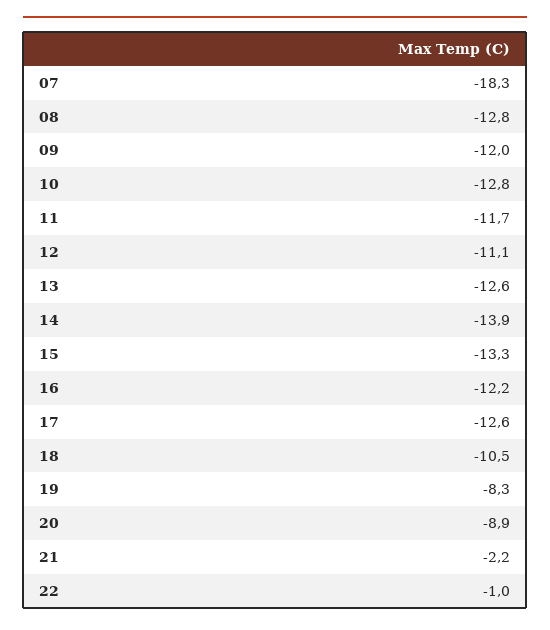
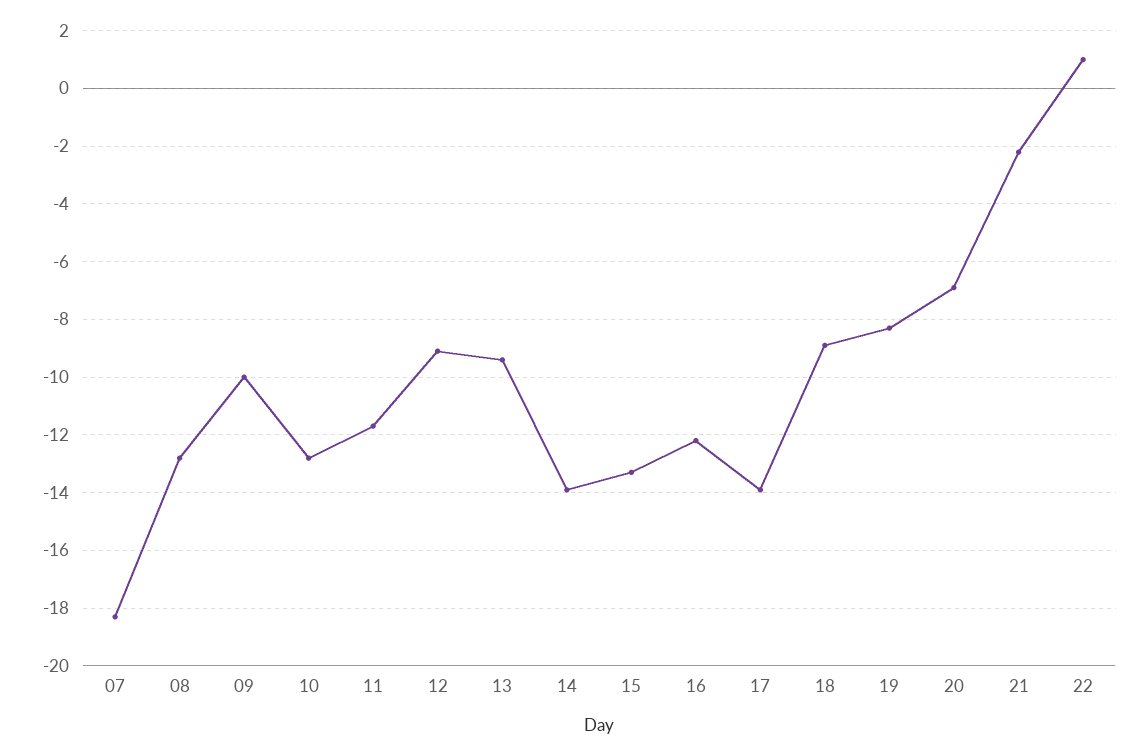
09: -12 -> -10
12: -11.1 -> -9
13: -12.6 -> -9.5
17: -12.6 -> -14
18: -10.5 -> -9
20: -8.9 -> -7
22: -1 -> 1

